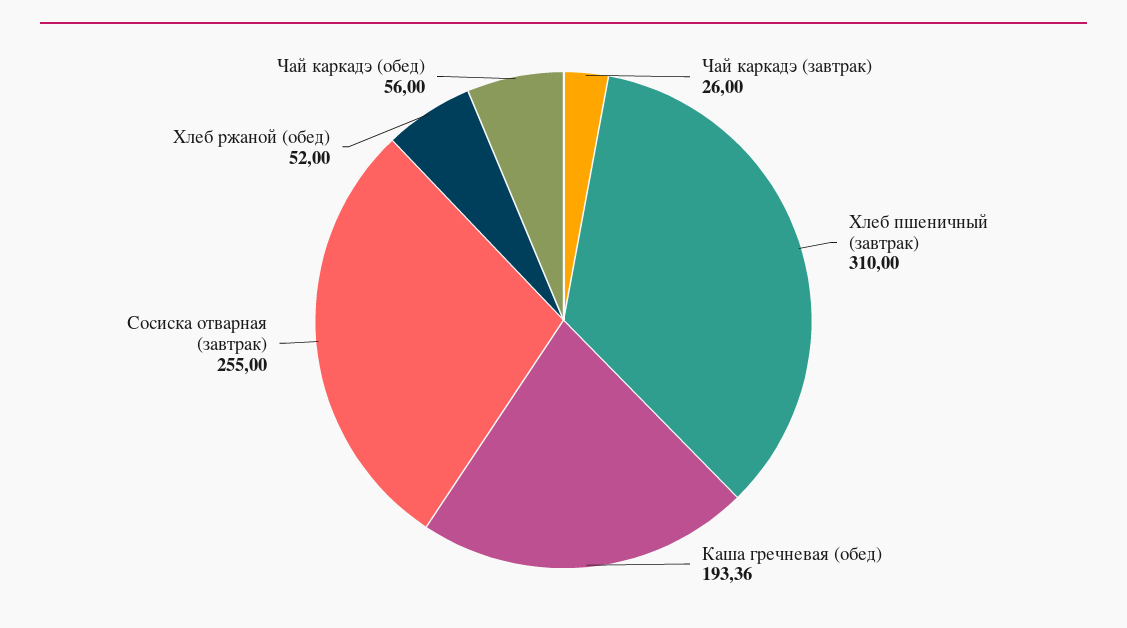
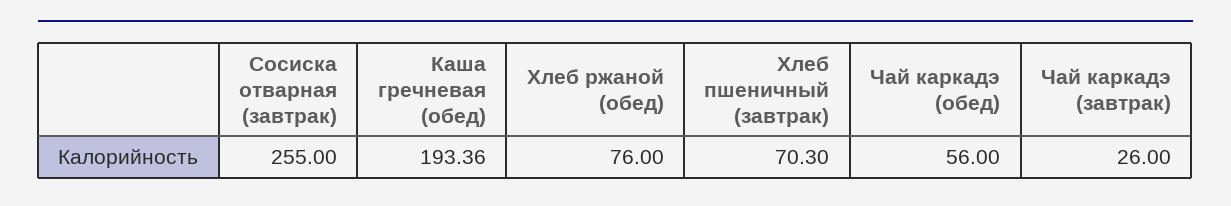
Хлеб пшеничный (завтрак): 310 -> 70.3
Хлеб ржаной (обед): 52 -> 76

